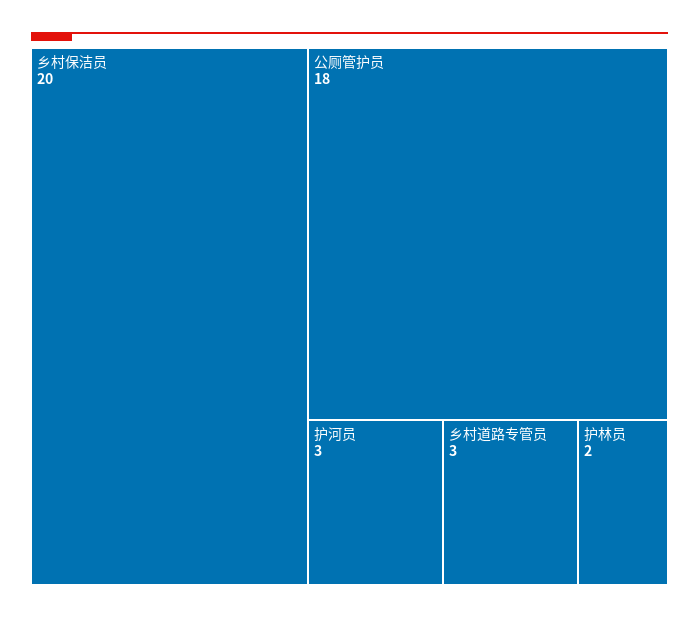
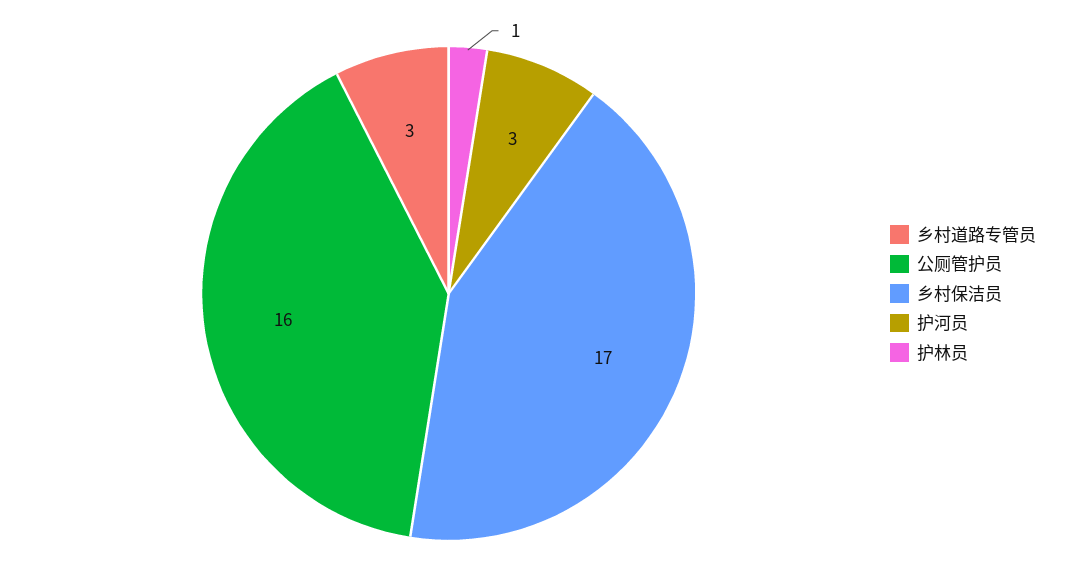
乡村保洁员: 20 -> 17
公厕管护员: 18 -> 16
护林员: 2 -> 1

